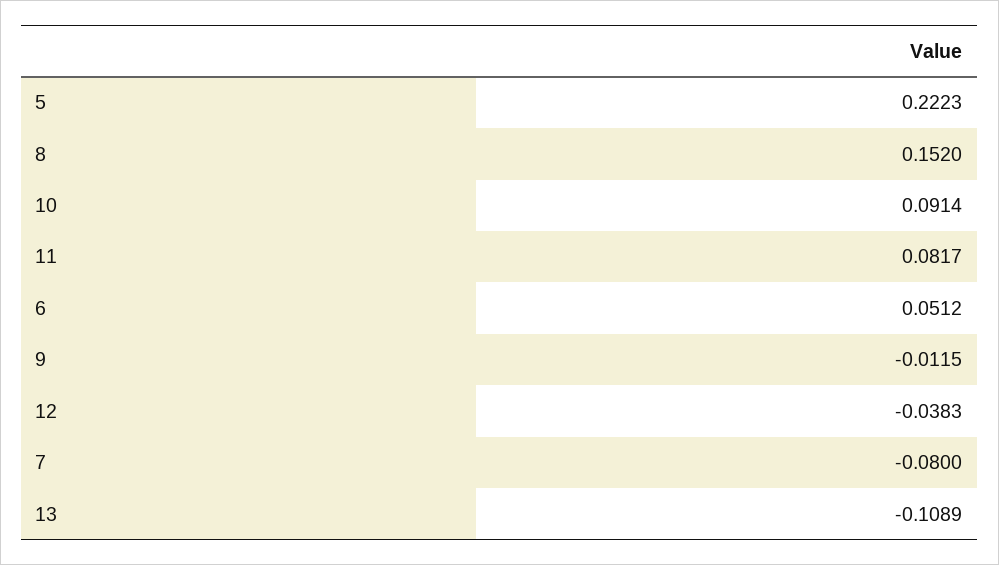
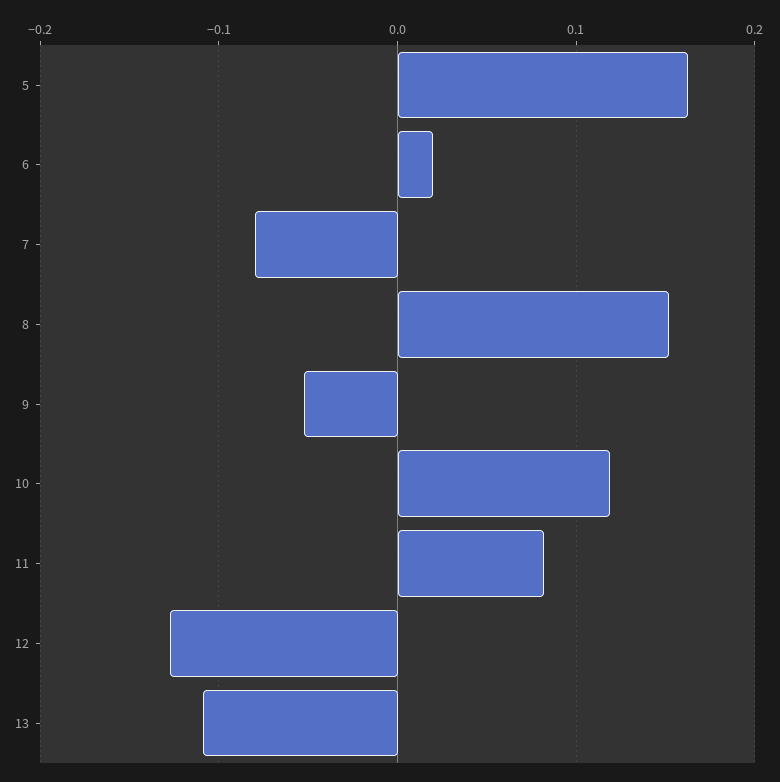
5: 0.2223 -> 0.16
10: 0.0914 -> 0.12
6: 0.0512 -> 0.02
9: -0.0115 -> -0.05
12: -0.0383 -> -0.13

